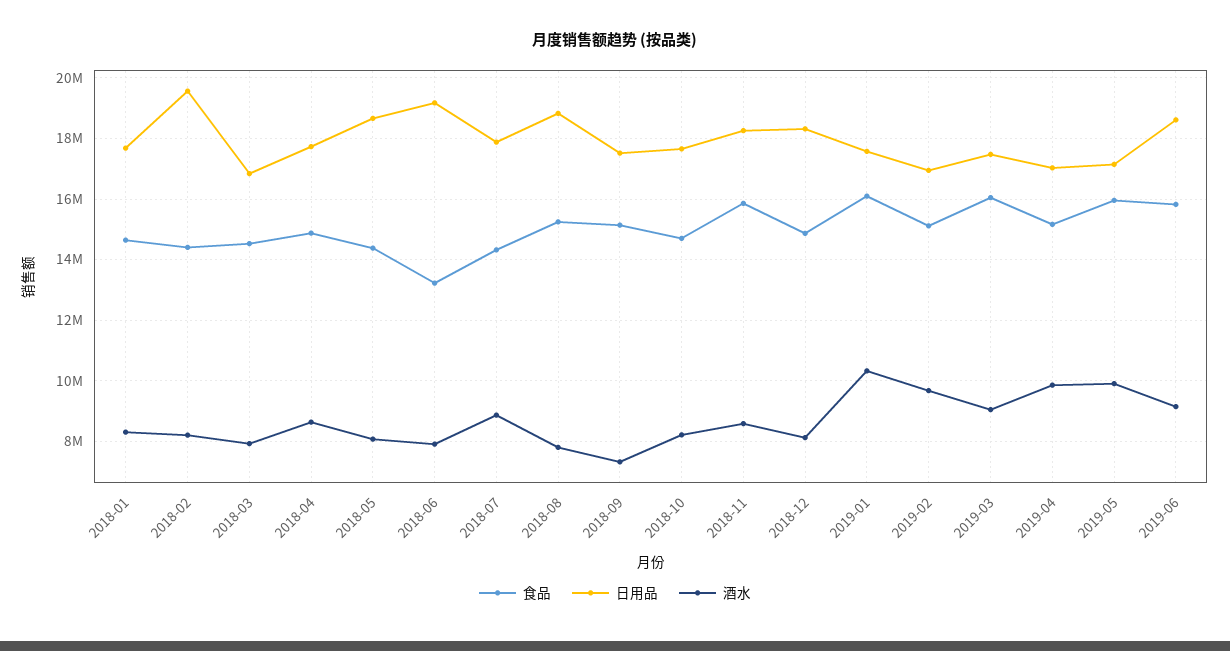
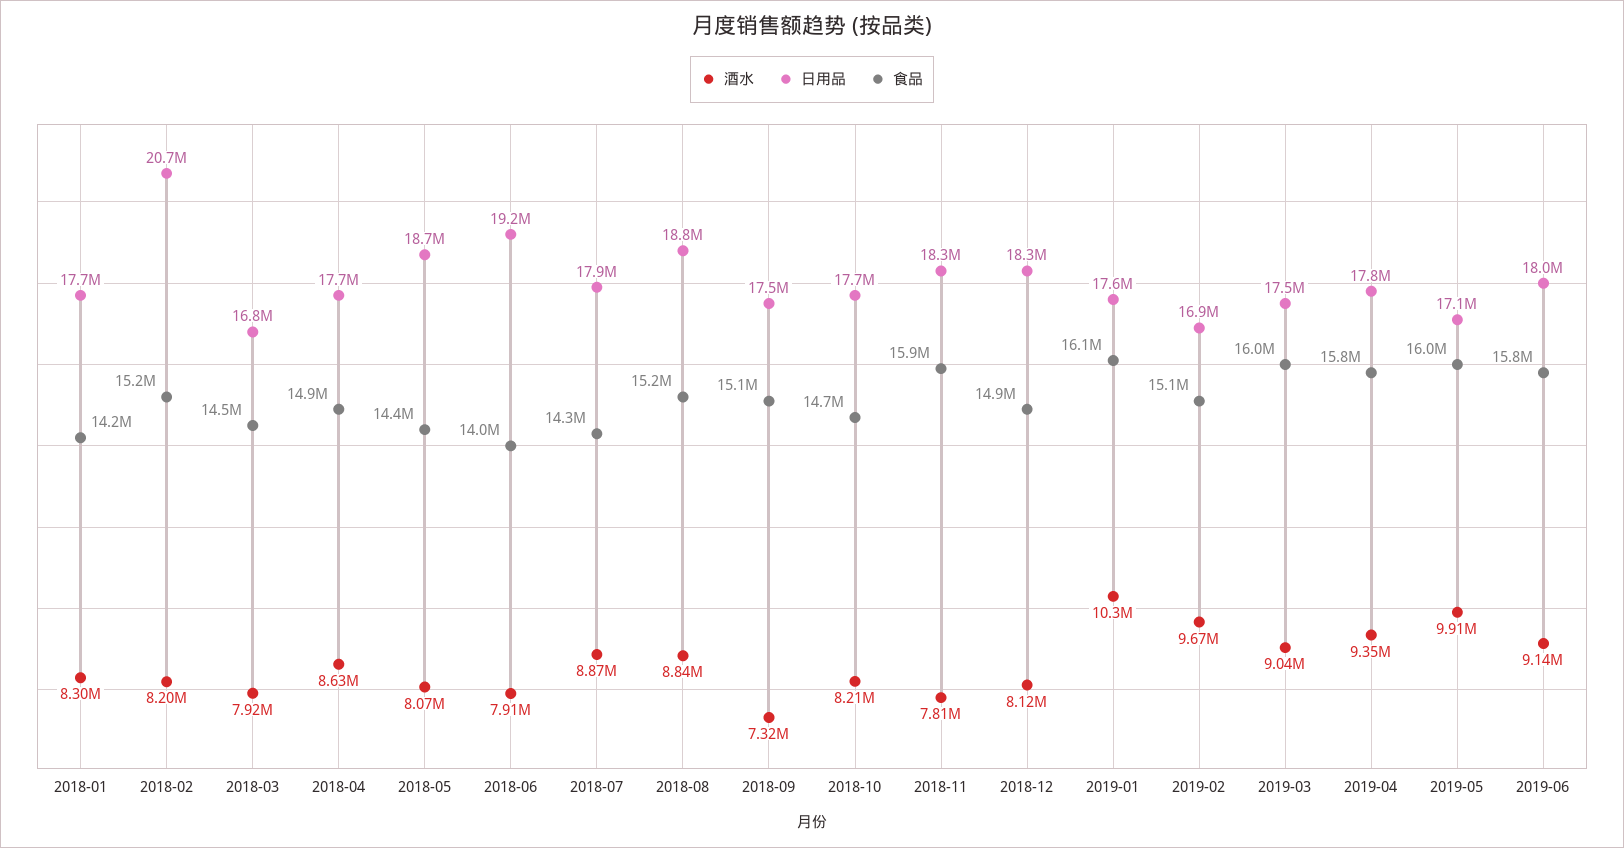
食品, 2018-01: 14600000 -> 14200000
食品, 2018-02: 14400000 -> 15200000
日用品, 2018-02: 19600000 -> 20700000
食品, 2018-06: 13200000 -> 14000000
酒水, 2018-08: 7800000 -> 8840000
酒水, 2018-11: 8600000 -> 7810000
食品, 2019-04: 15200000 -> 15800000
日用品, 2019-04: 17000000 -> 17800000
酒水, 2019-04: 9800000 -> 9350000
日用品, 2019-06: 18600000 -> 18000000

